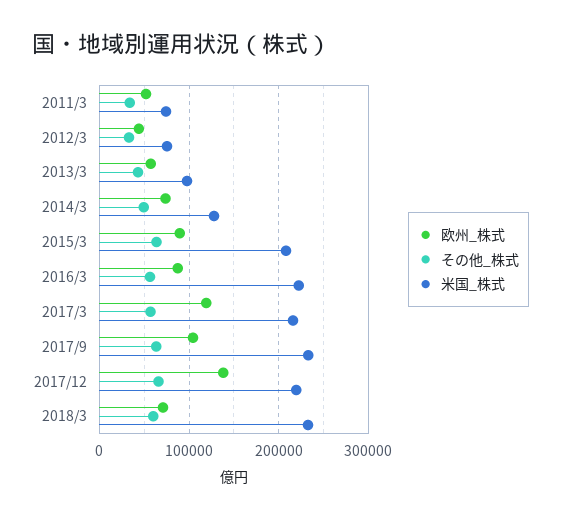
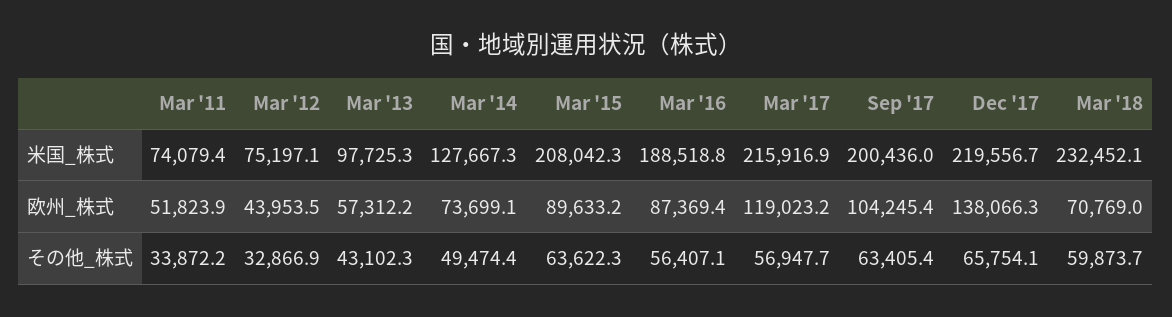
米国_株式, 2016/3: 220000 -> 188518.8
米国_株式, 2017/9: 230000 -> 200436

